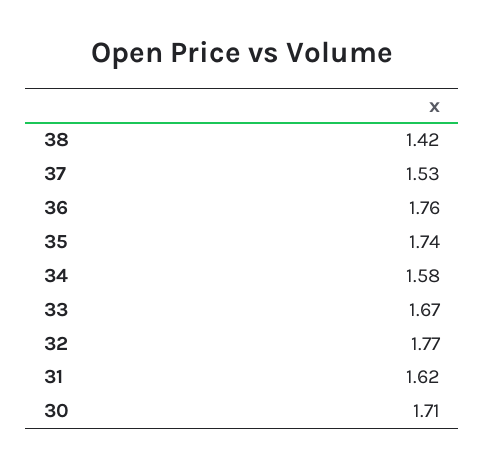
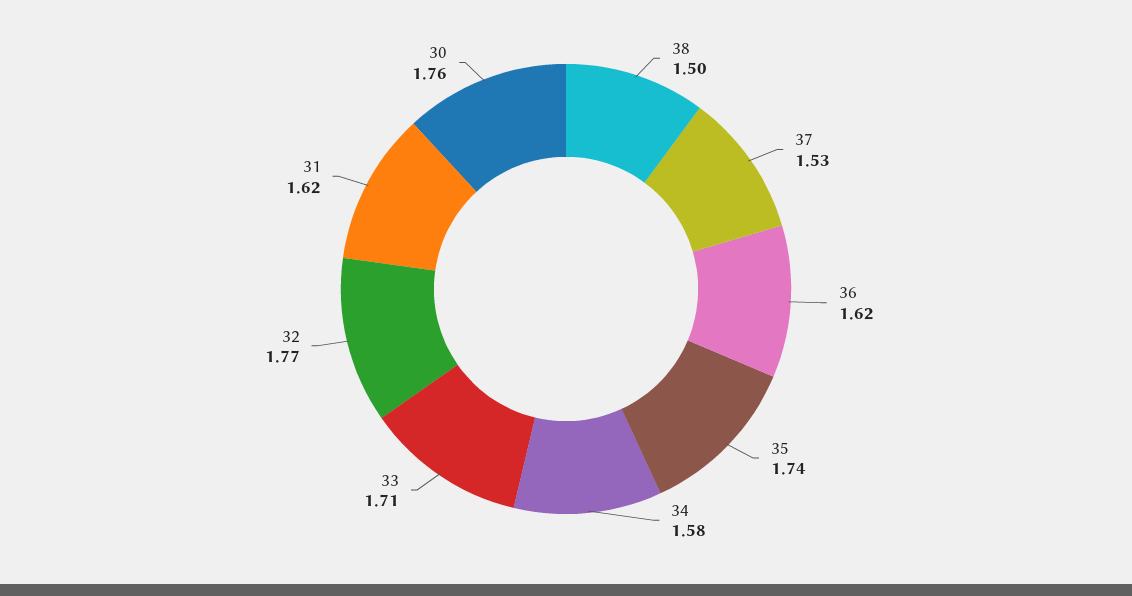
38: 1.42 -> 1.5
36: 1.76 -> 1.62
33: 1.67 -> 1.71
30: 1.71 -> 1.76

